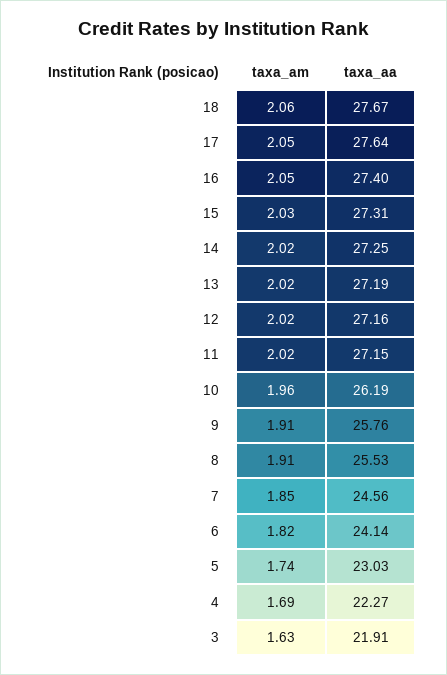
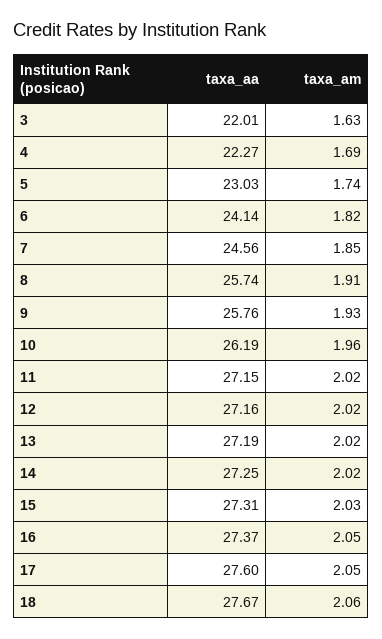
taxa_aa, 17: 27.64 -> 27.6
taxa_aa, 16: 27.4 -> 27.37
taxa_am, 9: 1.91 -> 1.93
taxa_aa, 8: 25.53 -> 25.74
taxa_aa, 3: 21.91 -> 22.01

